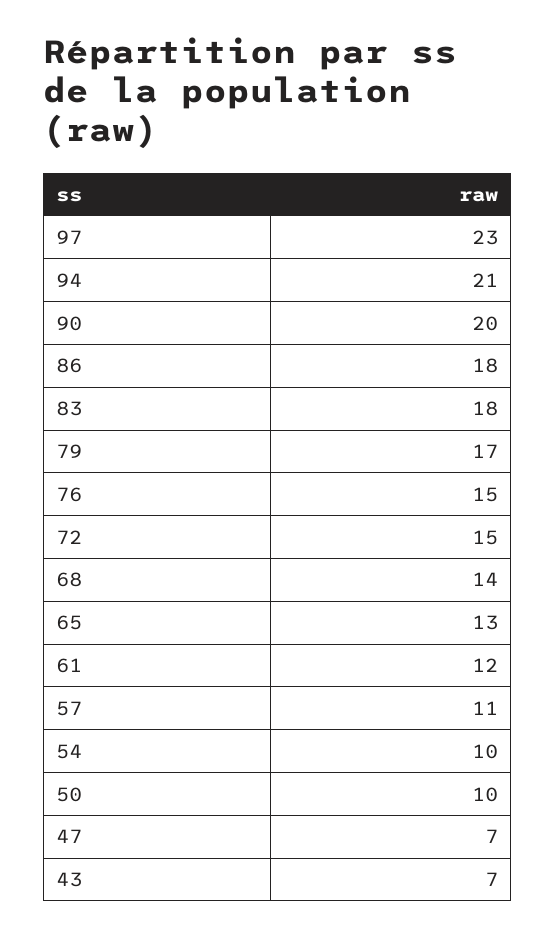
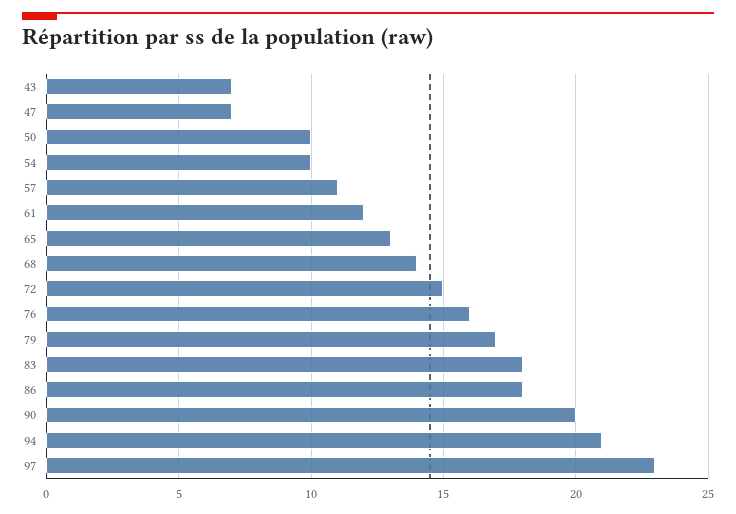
76: 15 -> 16

